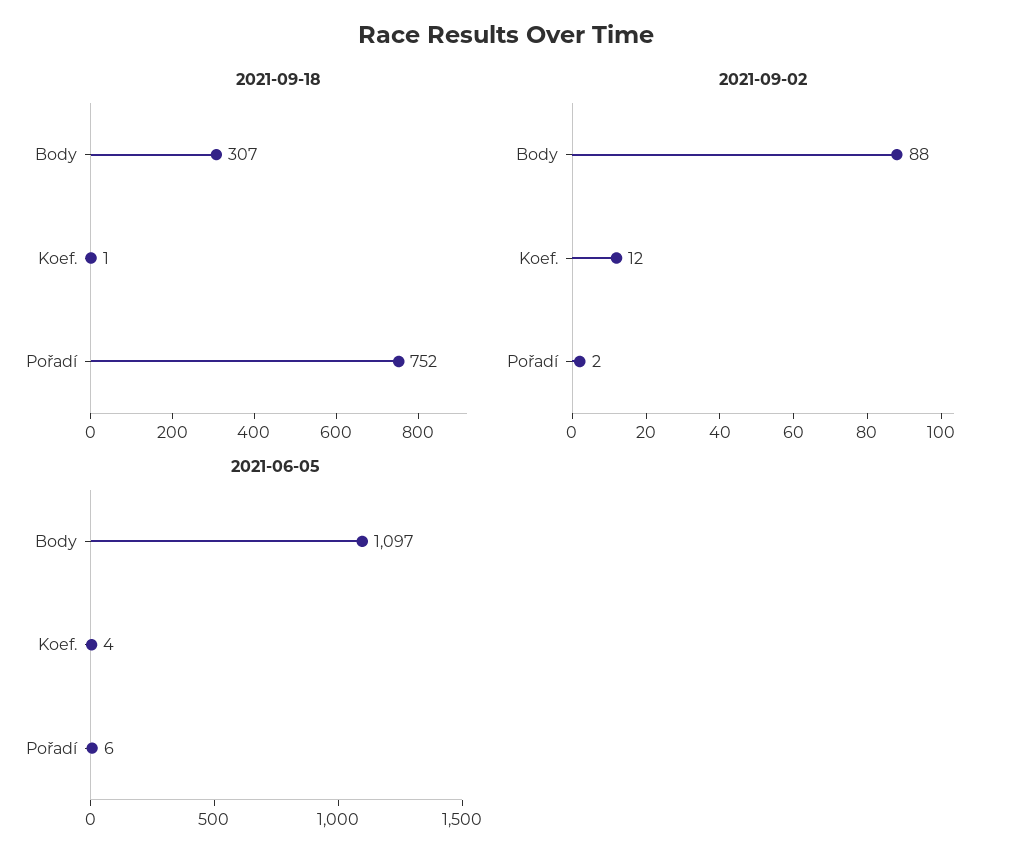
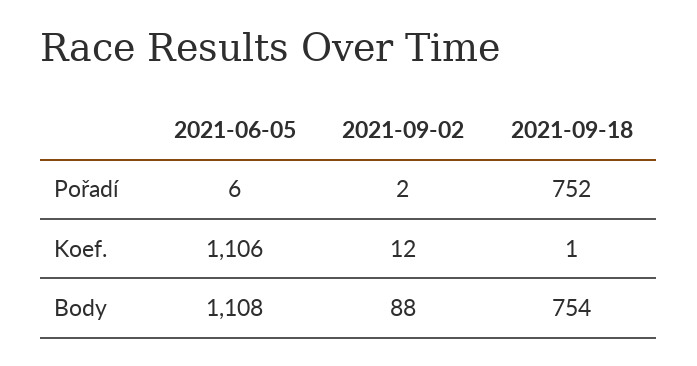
2021-09-18, Body: 307 -> 754
2021-06-05, Body: 1097 -> 1108
2021-06-05, Koef.: 4 -> 1106

